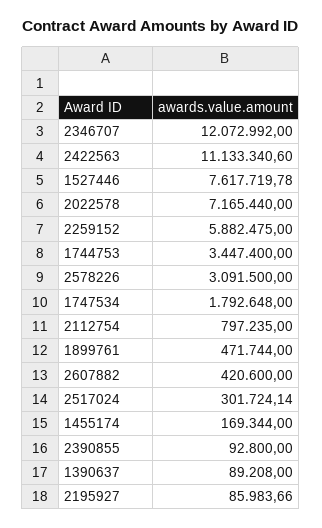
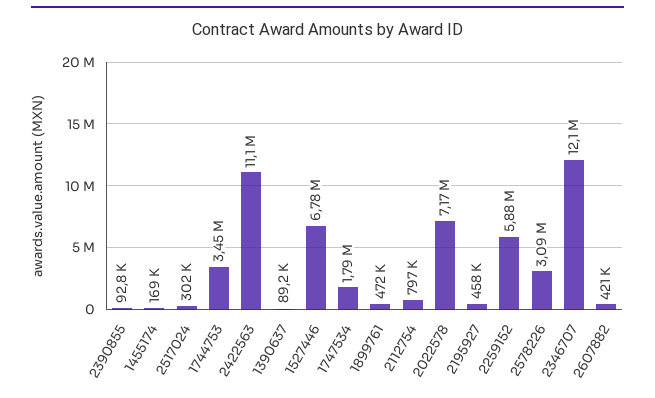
1527446: 7617719.78 -> 6780000
2195927: 85983.66 -> 458000

